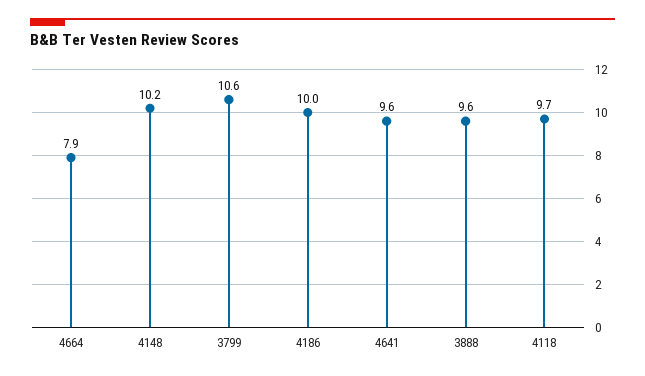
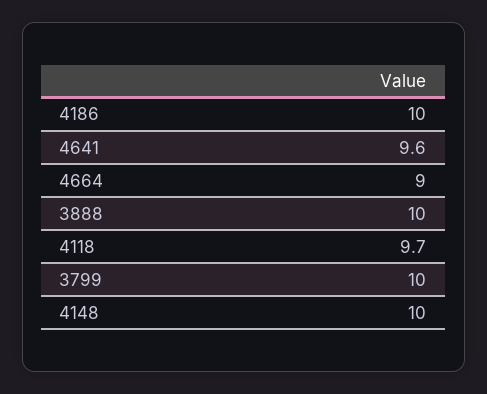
4664: 7.9 -> 9
4148: 10.2 -> 10
3799: 10.6 -> 10
3888: 9.6 -> 10

